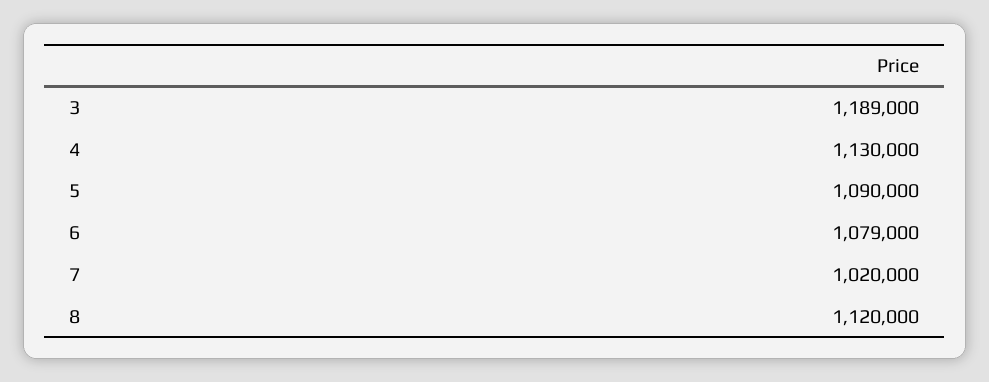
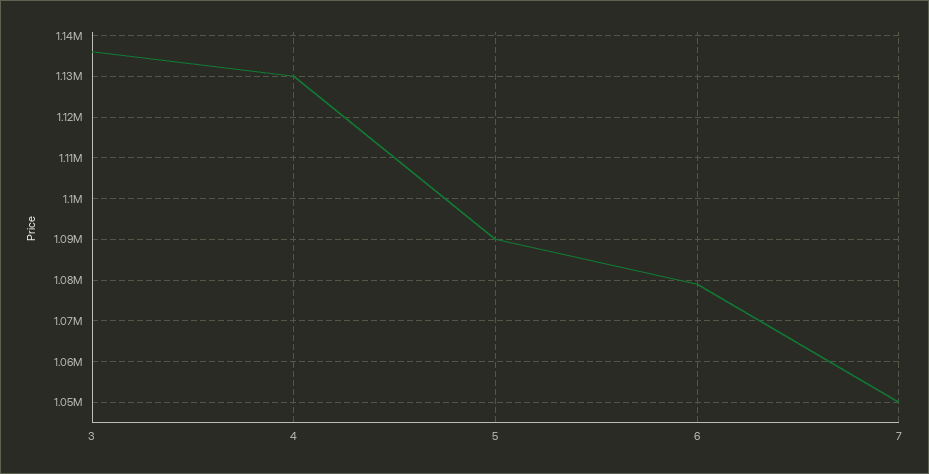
3: 1189000 -> 1136000
7: 1020000 -> 1050000
8: 1120000 -> none

